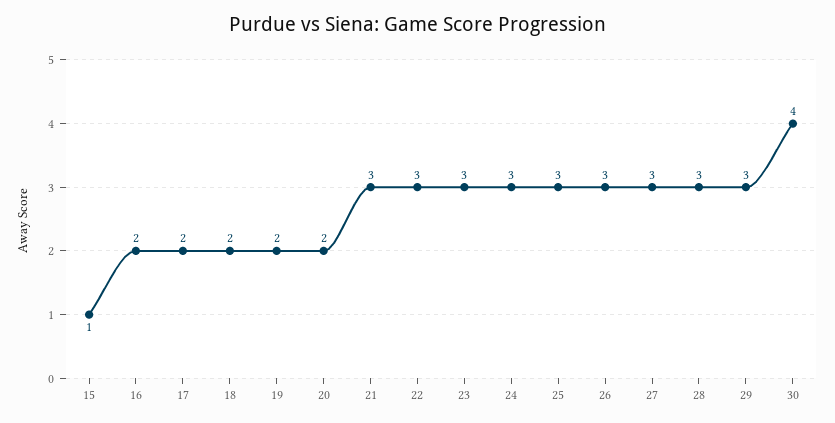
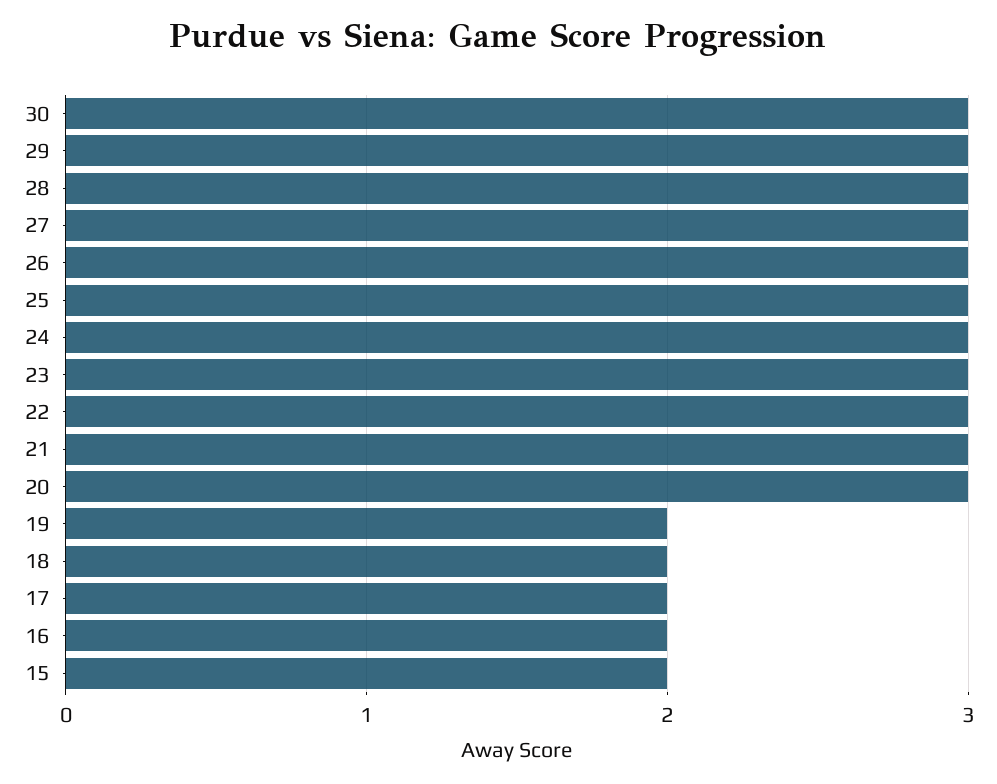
15: 1 -> 2
20: 2 -> 3
30: 4 -> 3

